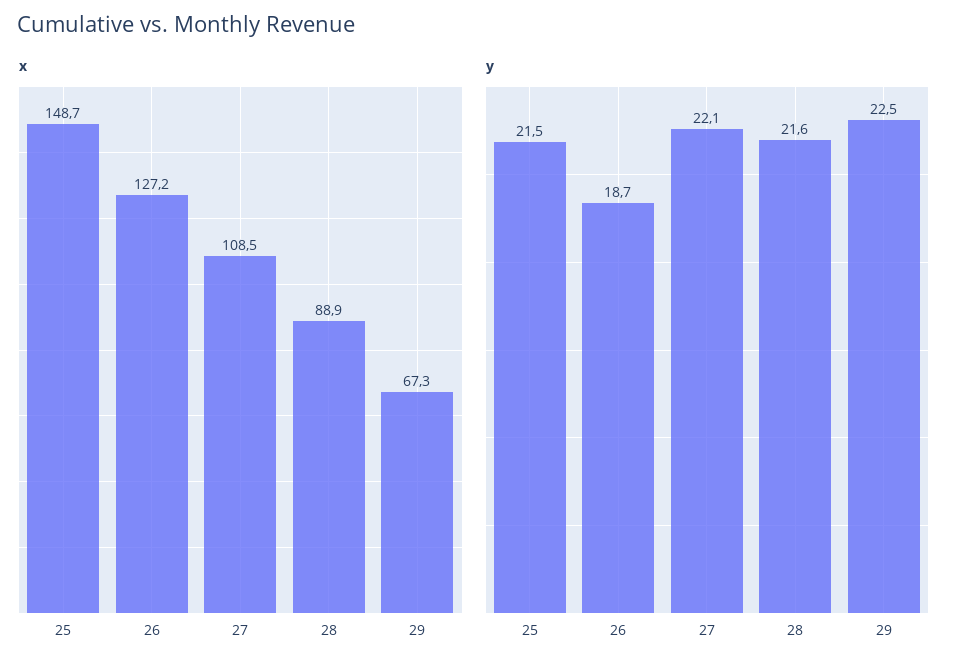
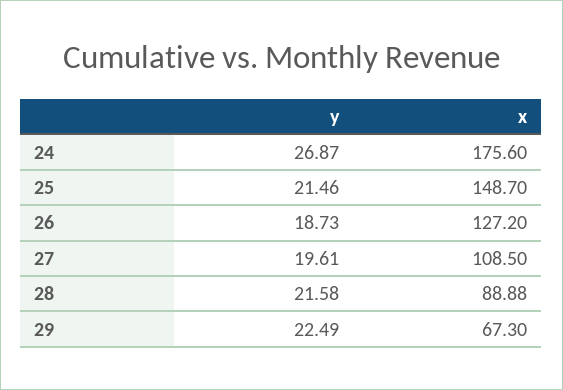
y, 27: 22.1 -> 19.61
y, 24: none -> 26.87
x, 24: none -> 175.6

